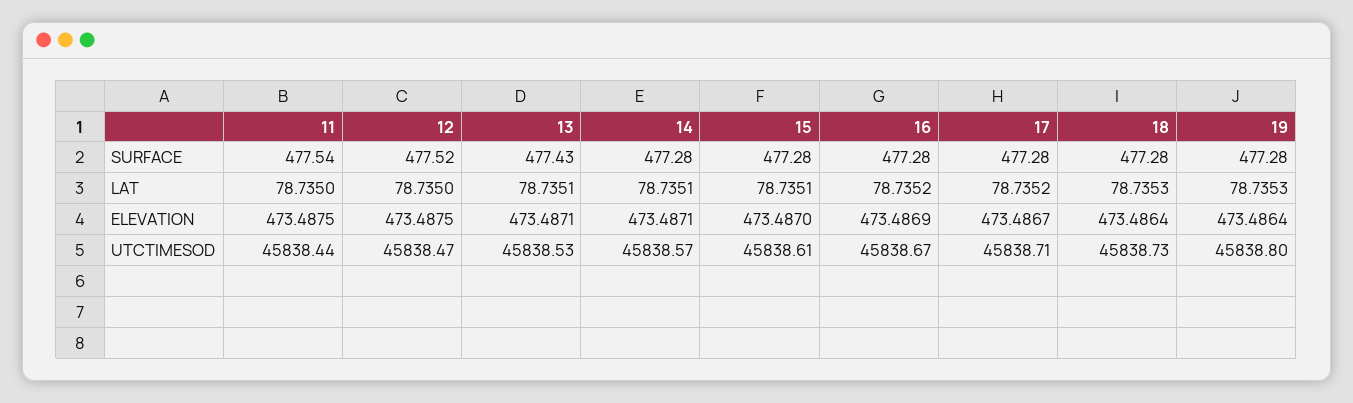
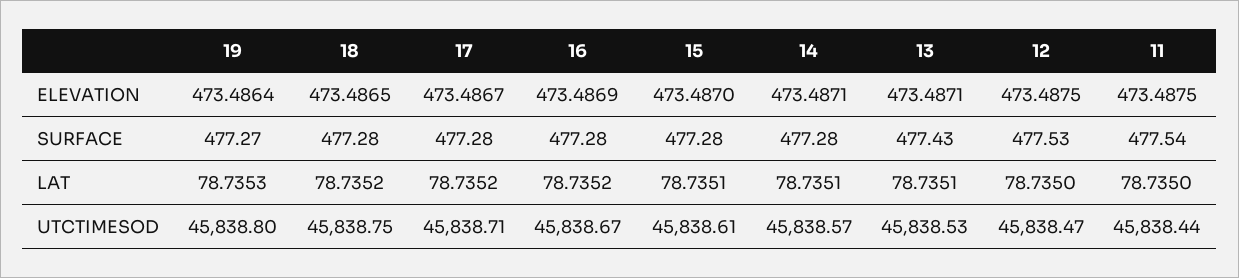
12, SURFACE: 477.52 -> 477.53
19, SURFACE: 477.28 -> 477.27
18, LAT: 78.7353 -> 78.7352
18, ELEVATION: 473.4864 -> 473.4865
18, UTCTIMESOD: 45838.73 -> 45838.75

